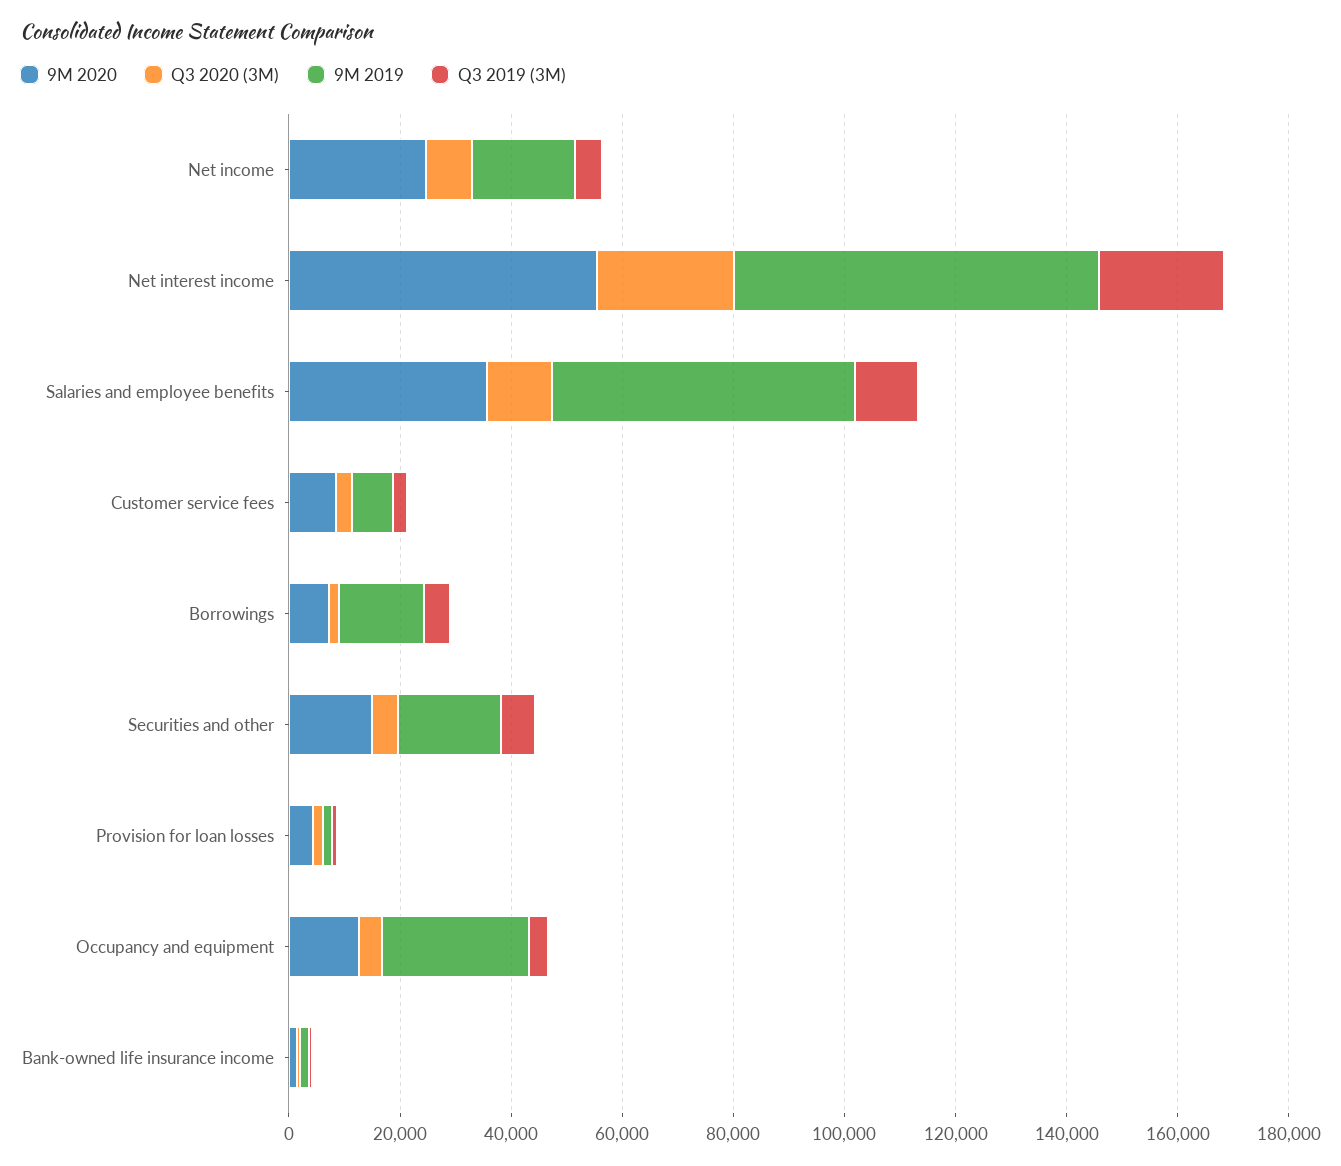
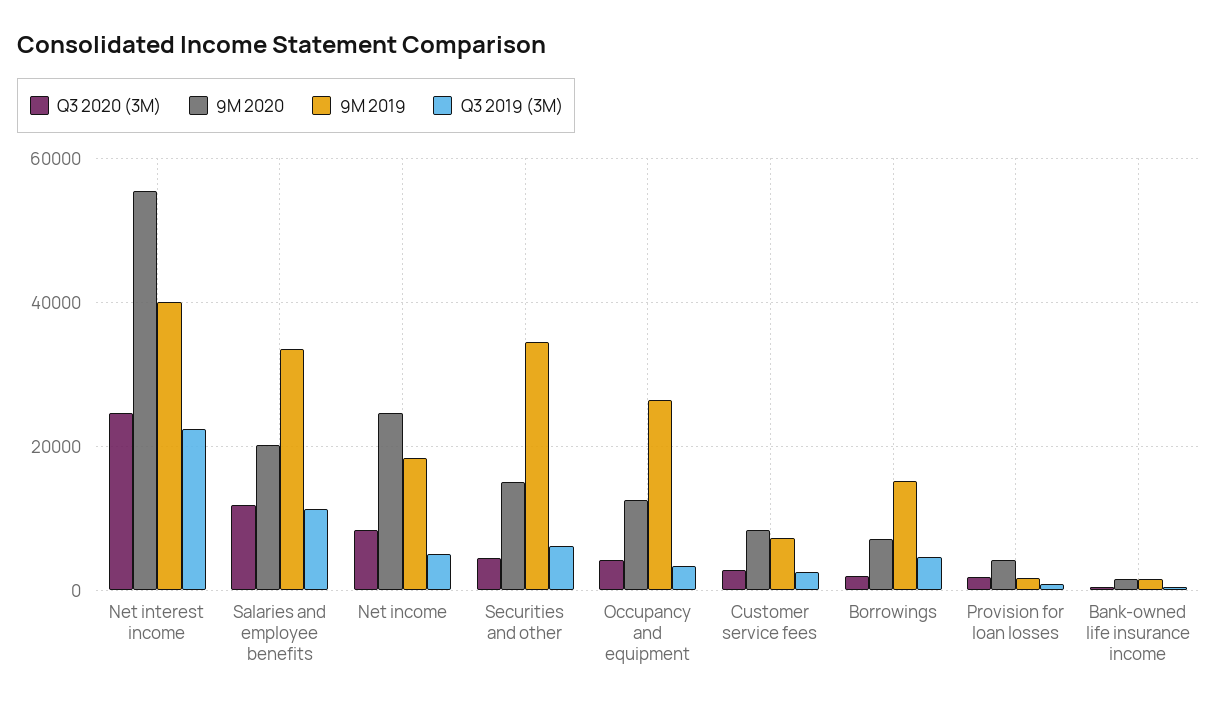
9M 2019, Net interest income: 65000 -> 40000
9M 2020, Salaries and employee benefits: 35000 -> 20000
9M 2019, Salaries and employee benefits: 55000 -> 34000
9M 2019, Securities and other: 20000 -> 34000

